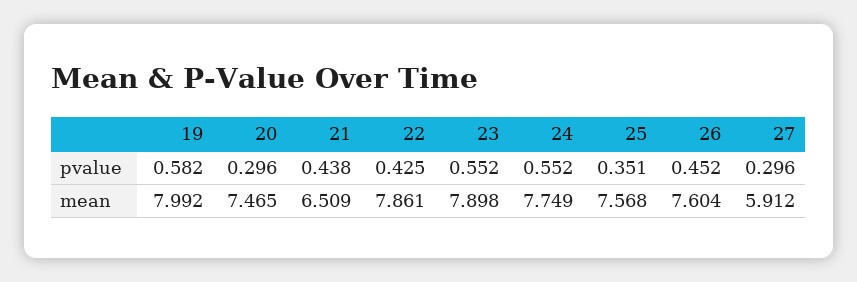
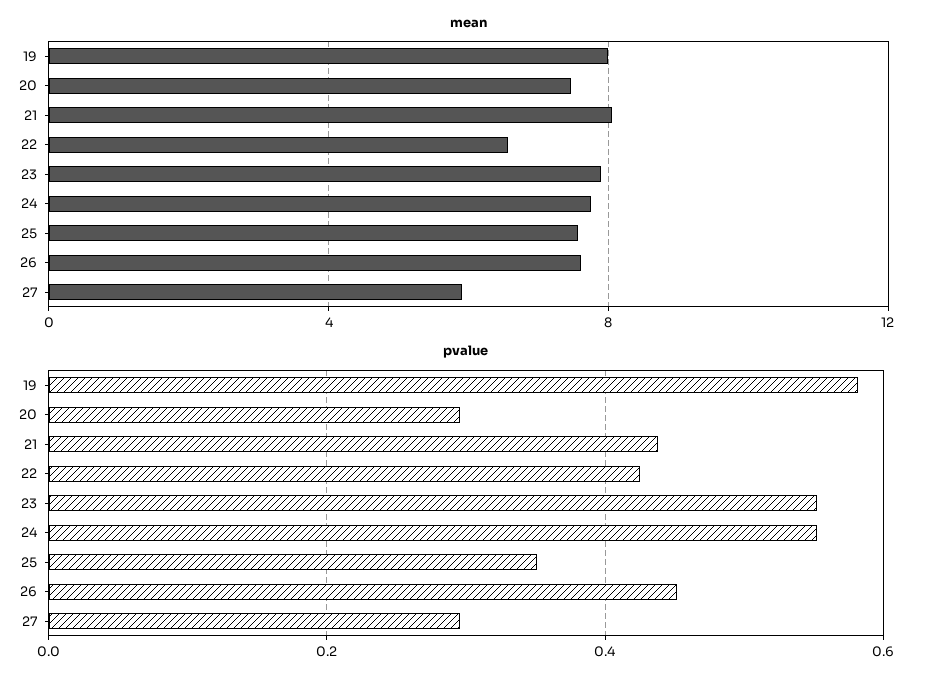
mean, 21: 6.509 -> 8
mean, 22: 7.861 -> 6.5

